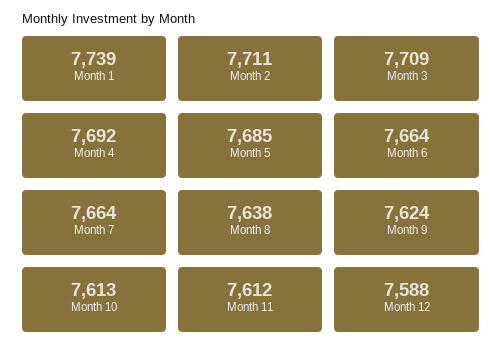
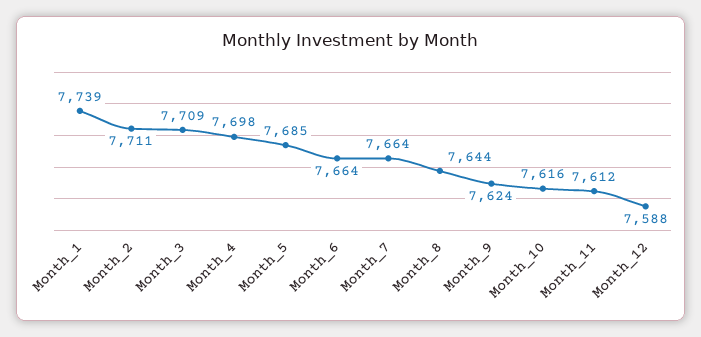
Month 4: 7692 -> 7698
Month 8: 7638 -> 7644
Month 10: 7613 -> 7616

